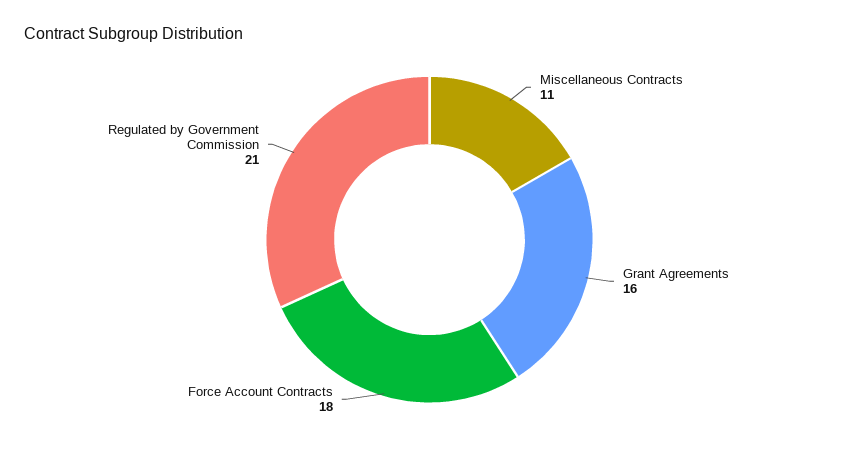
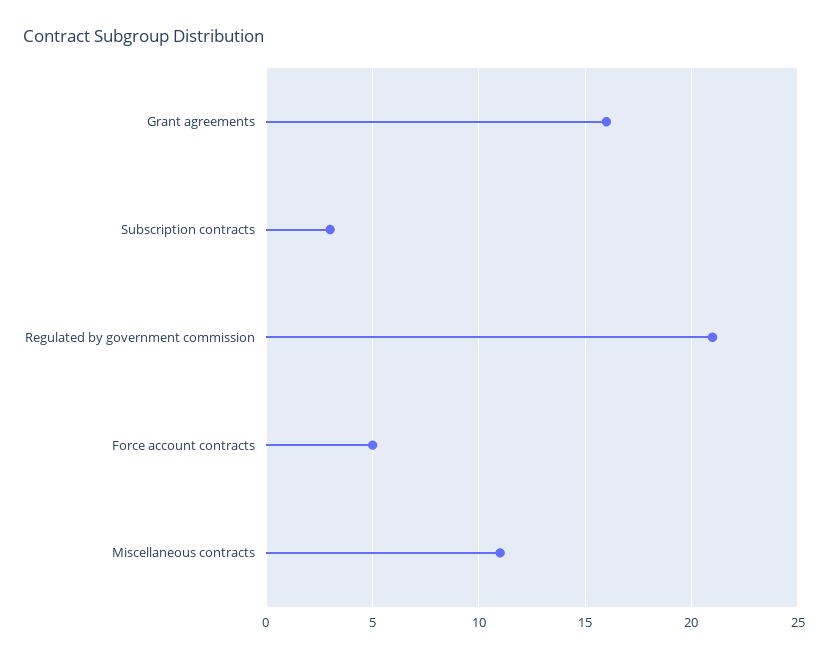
Force Account Contracts: 18 -> 5
Subscription contracts: none -> 3

